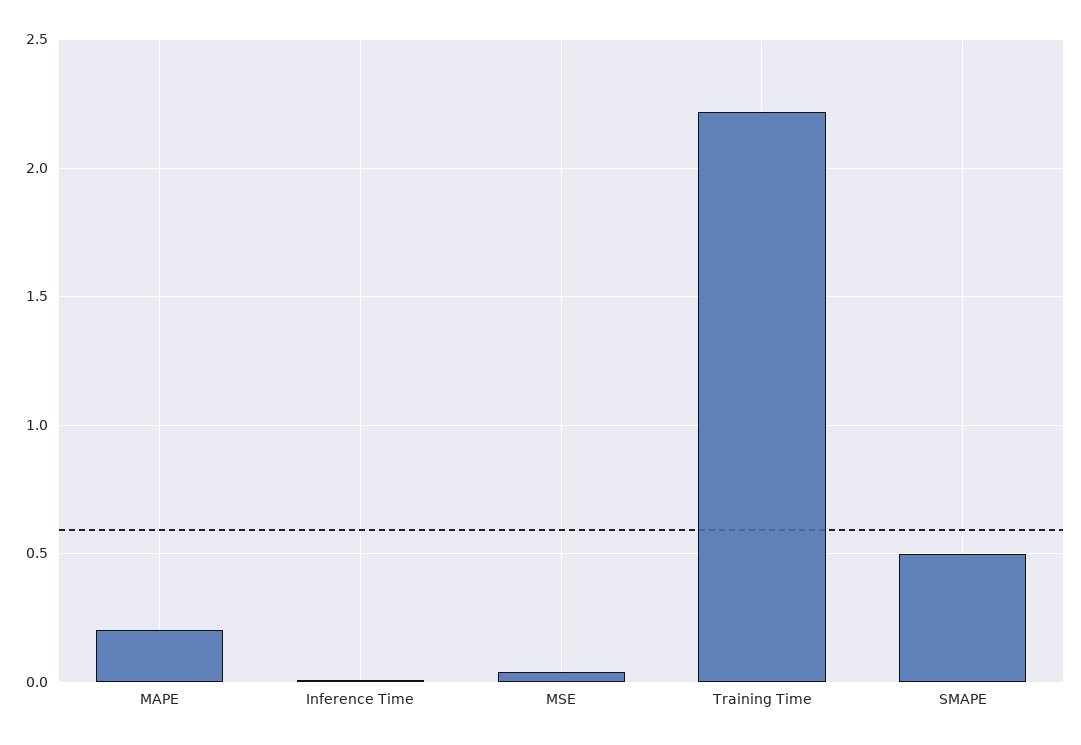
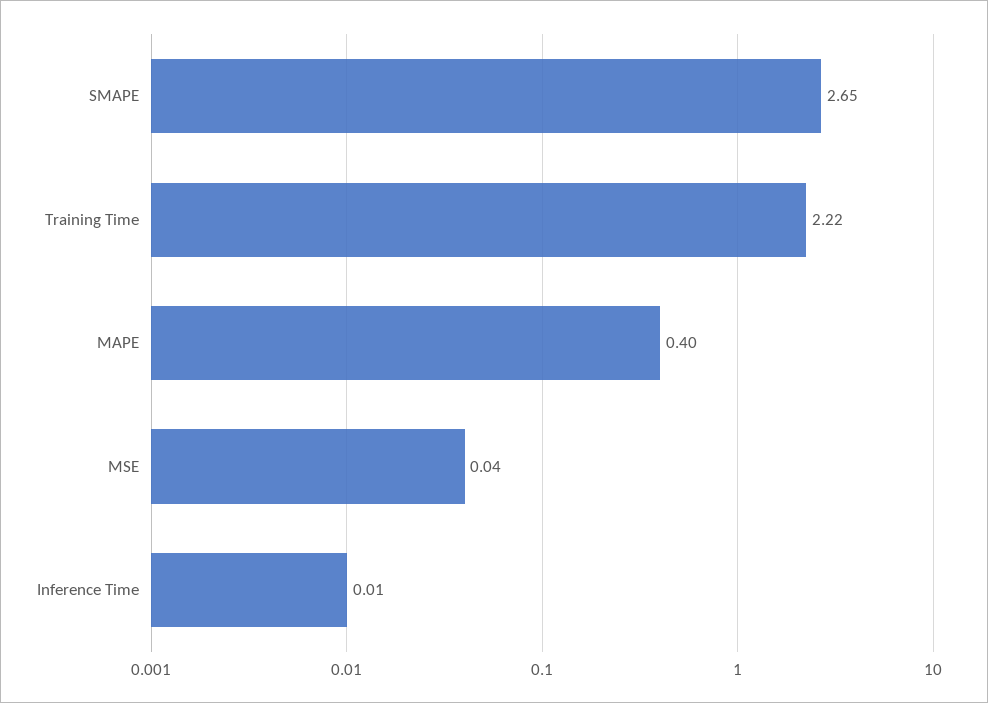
MAPE: 0.2 -> 0.4
SMAPE: 0.5 -> 2.65

